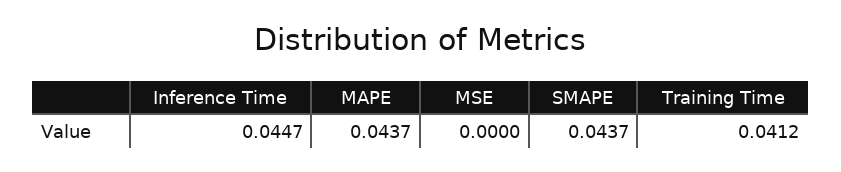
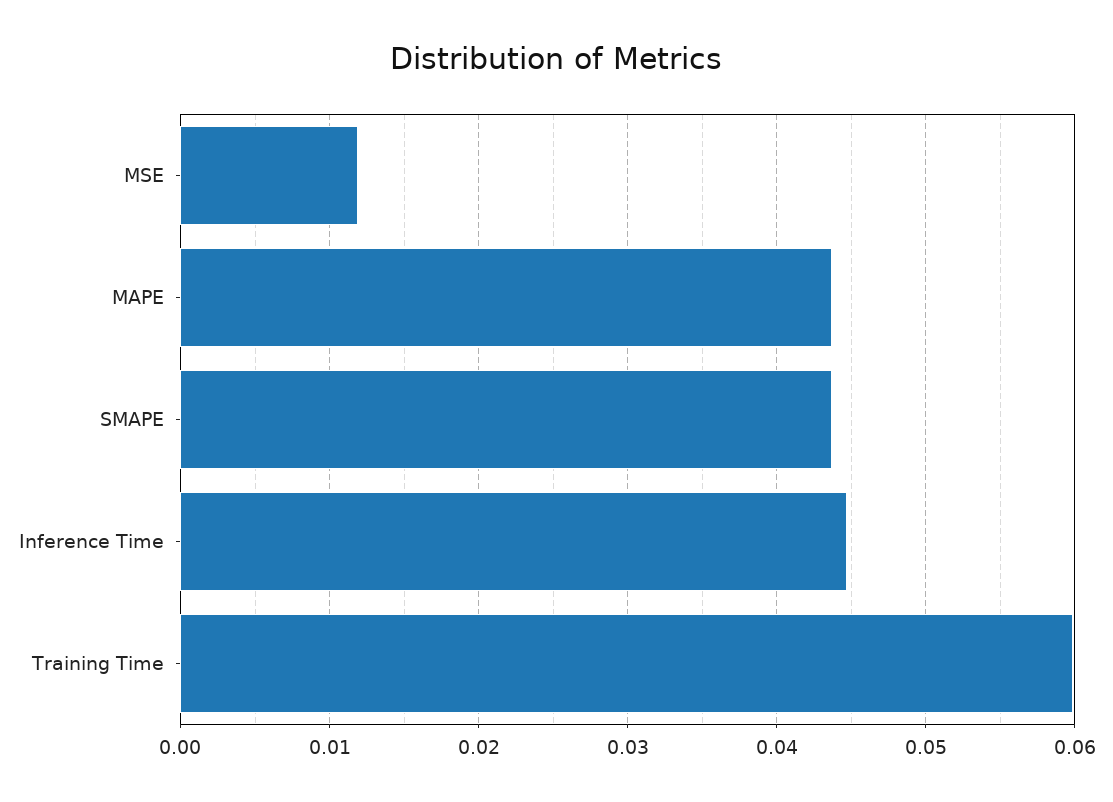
MSE: 0 -> 0.012
Training Time: 0.0412 -> 0.06

